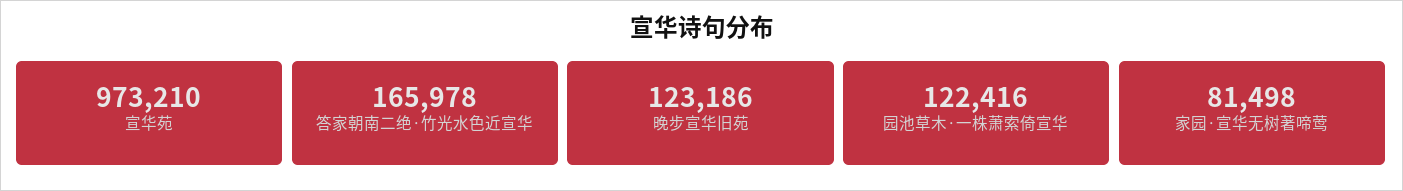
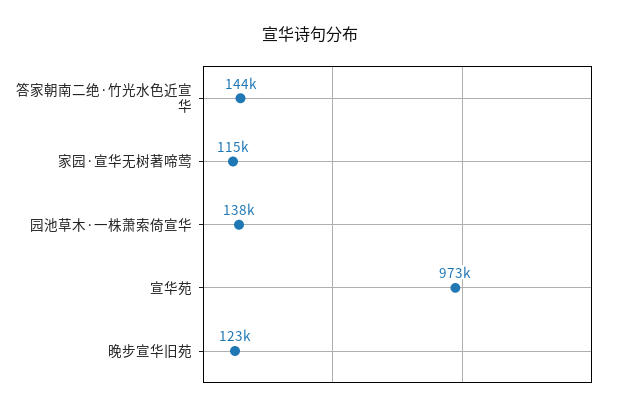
答家朝南二绝·竹光水色近宣华: 165978 -> 144000
园池草木·一株萧索倚宣华: 122416 -> 138000
家园·宣华无树著啼莺: 81498 -> 115000

